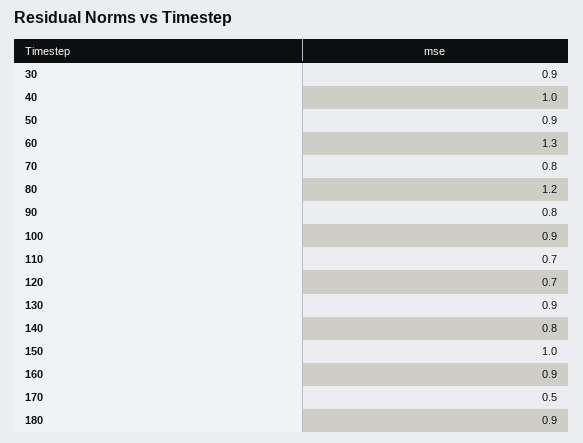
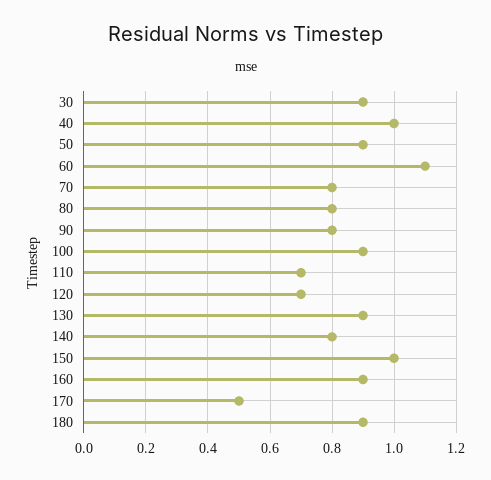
60: 1.3 -> 1.1
80: 1.2 -> 0.8

